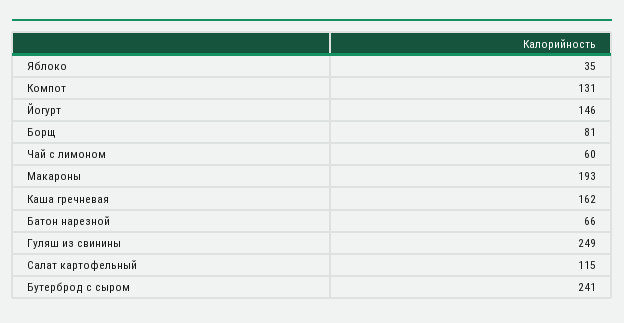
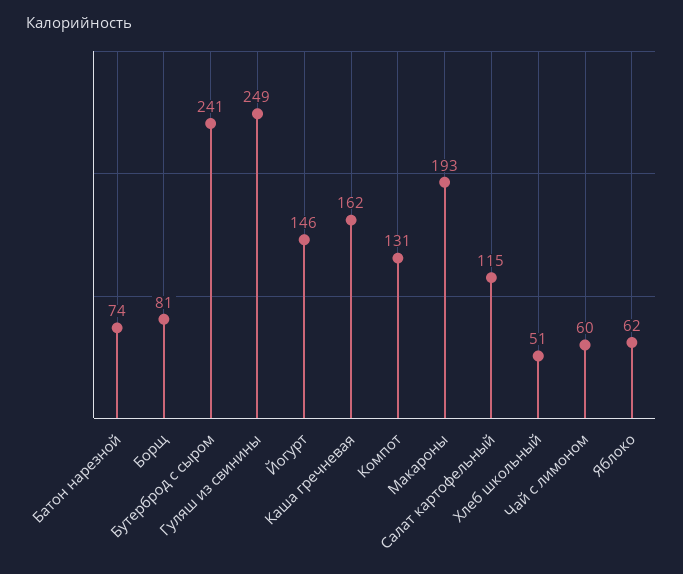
Яблоко: 35 -> 62
Батон нарезной: 66 -> 74
Хлеб школьный: none -> 51

